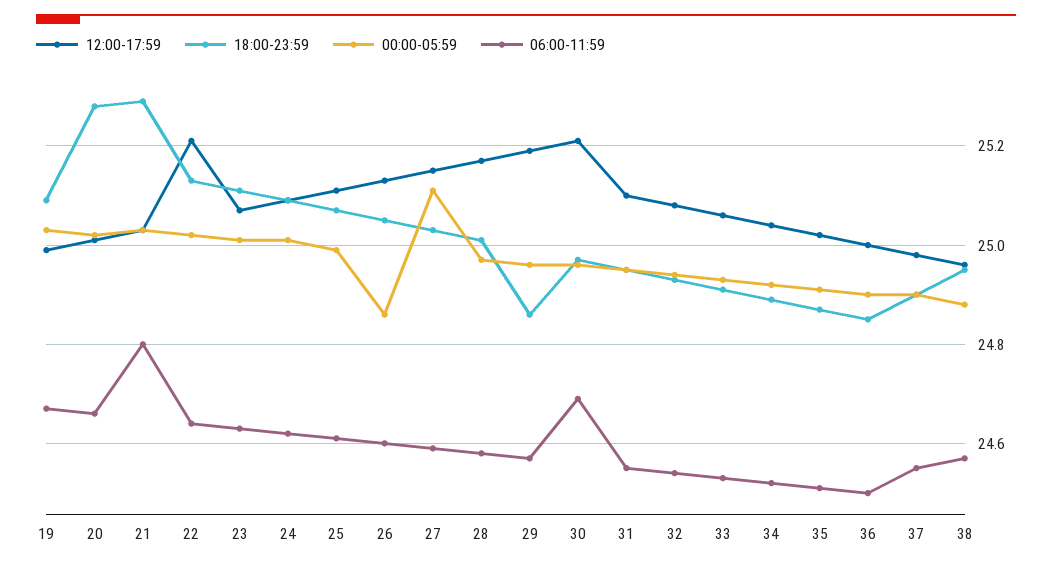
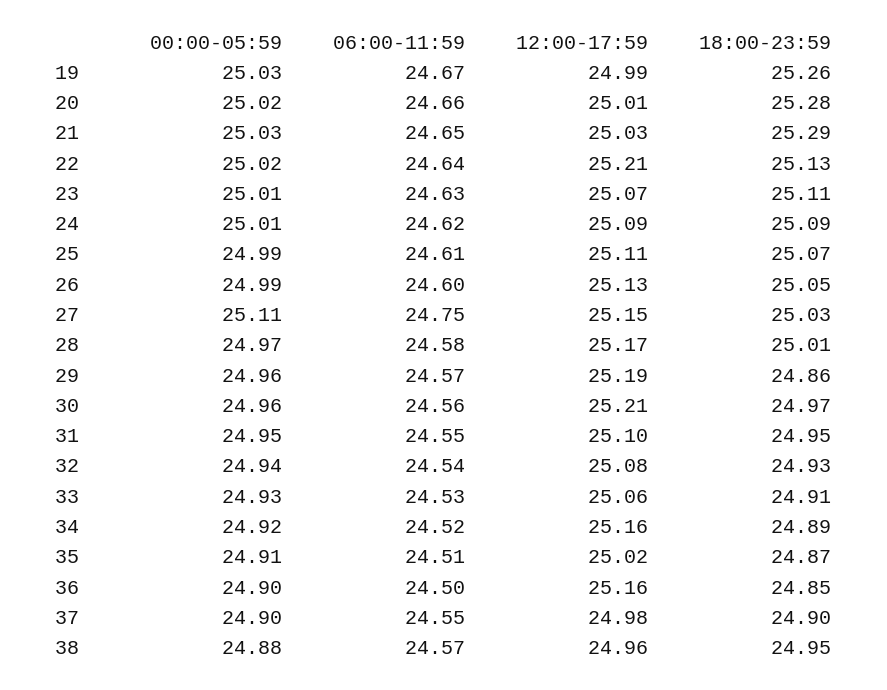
18:00-23:59, 19: 25.1 -> 25.26
06:00-11:59, 21: 24.8 -> 24.65
00:00-05:59, 26: 24.85 -> 24.99
06:00-11:59, 27: 24.6 -> 24.75
06:00-11:59, 30: 24.7 -> 24.56
12:00-17:59, 34: 25.05 -> 25.16
12:00-17:59, 36: 25 -> 25.16

